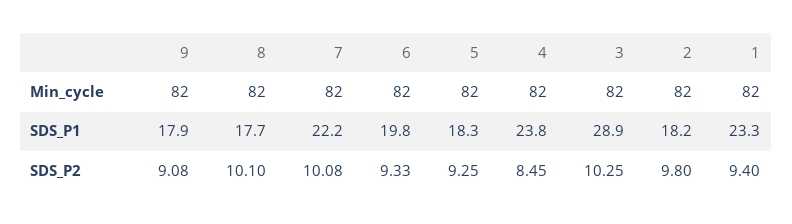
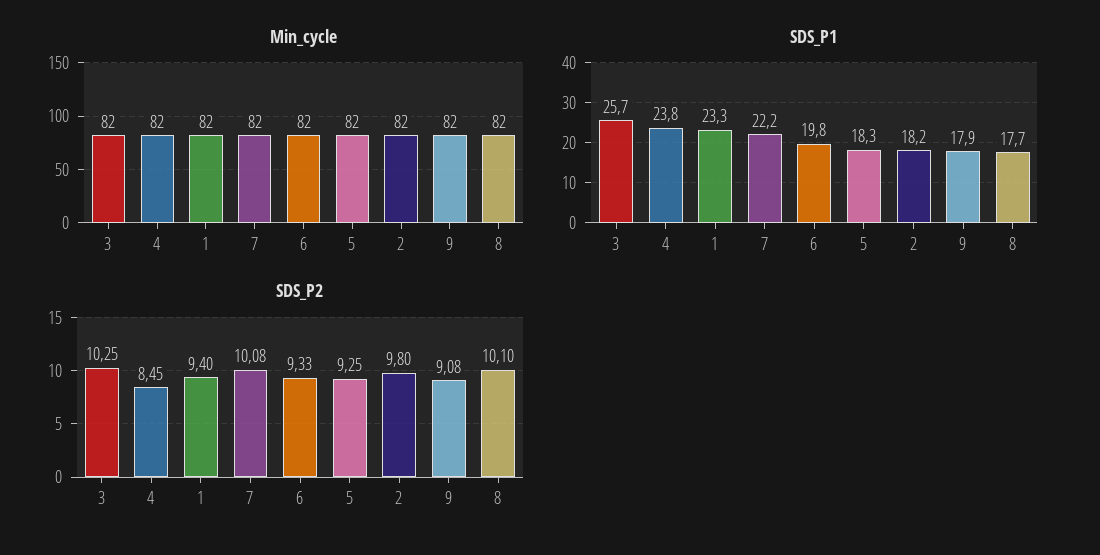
SDS_P1, 3: 28.9 -> 25.7

